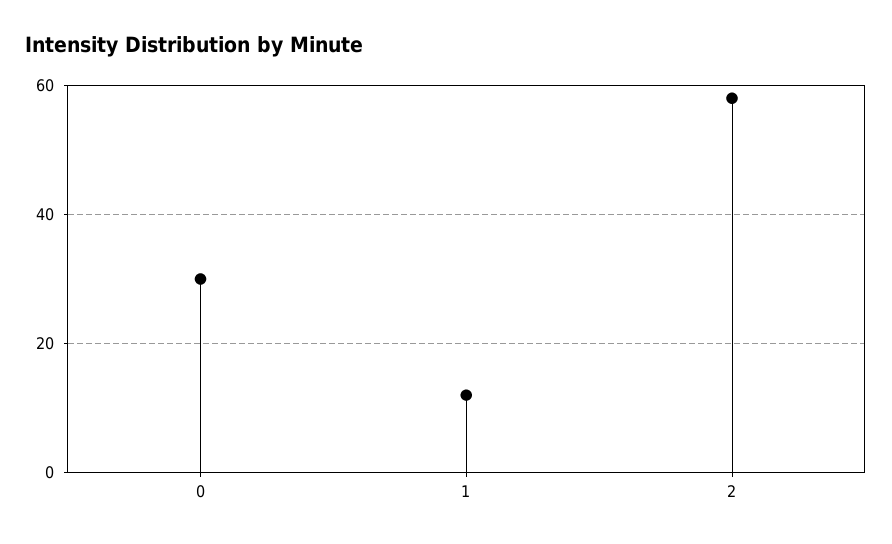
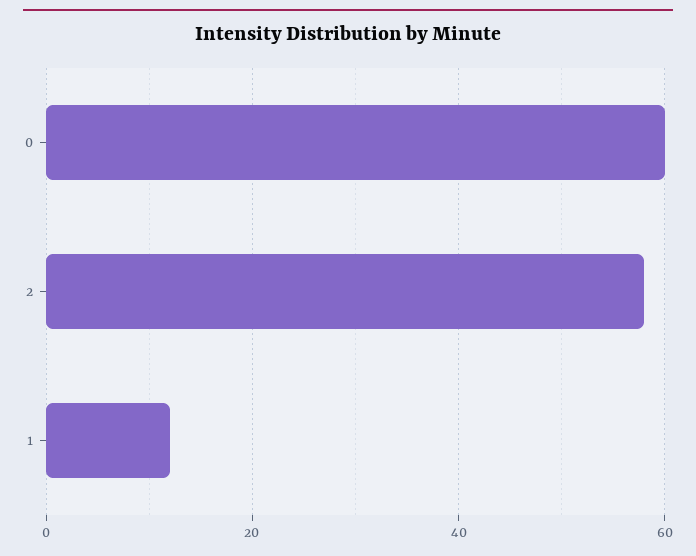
0: 30 -> 60

